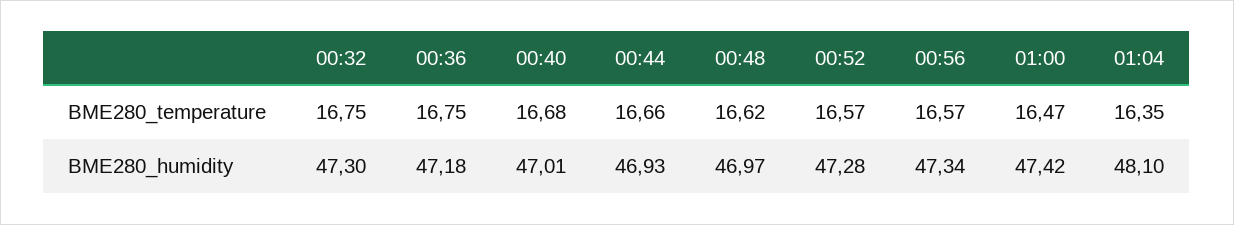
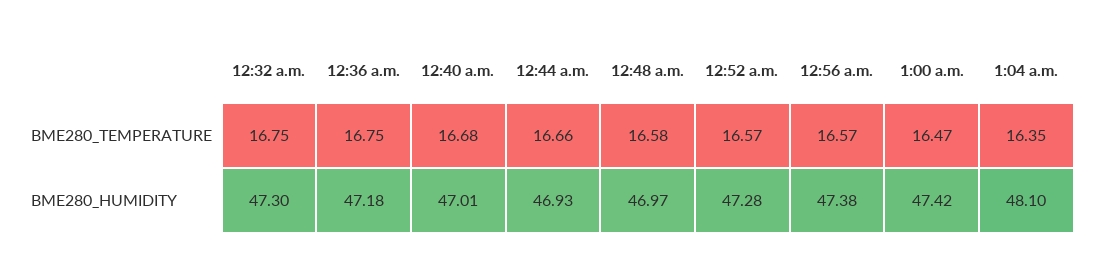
00:48, BME280_temperature: 16.62 -> 16.58
00:56, BME280_humidity: 47.34 -> 47.38

